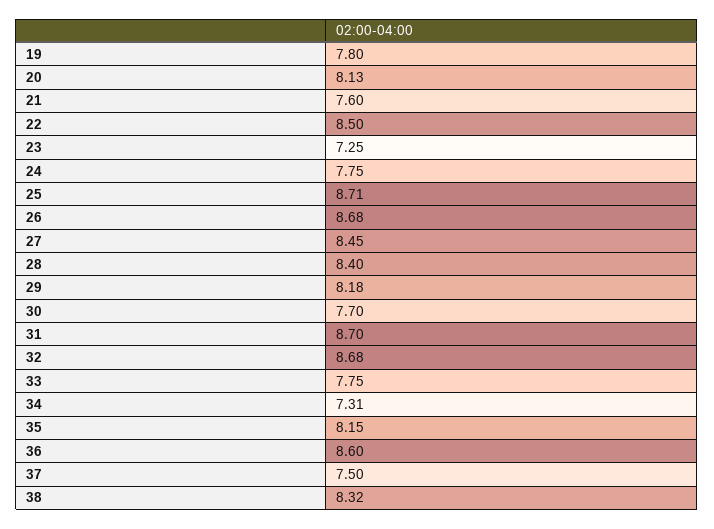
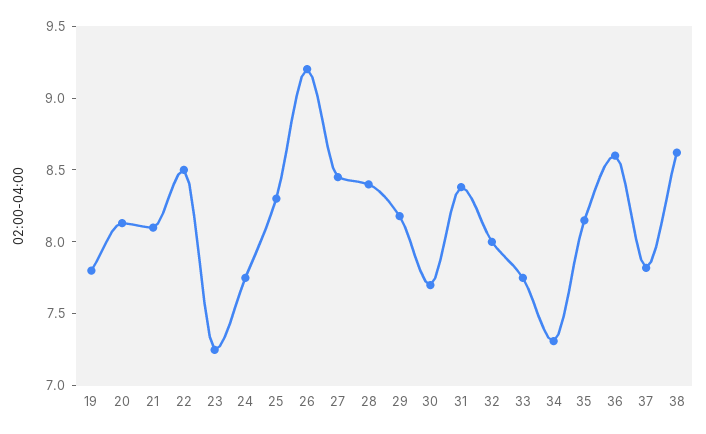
21: 7.6 -> 8.1
25: 8.71 -> 8.3
26: 8.68 -> 9.2
31: 8.7 -> 8.4
32: 8.68 -> 8
37: 7.5 -> 7.8
38: 8.32 -> 8.6

